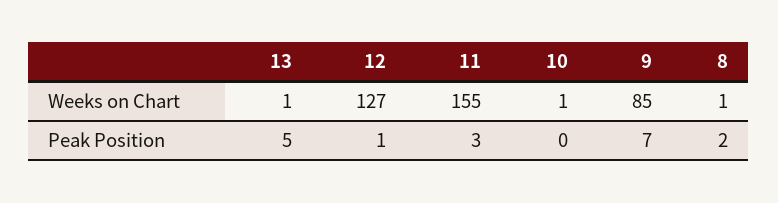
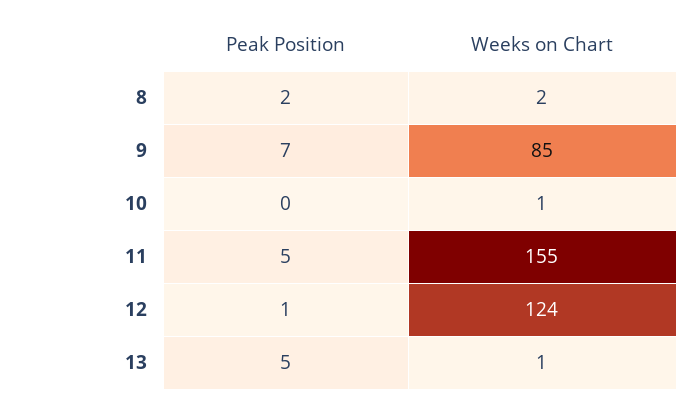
12, Weeks on Chart: 127 -> 124
8, Weeks on Chart: 1 -> 2
11, Peak Position: 3 -> 5

